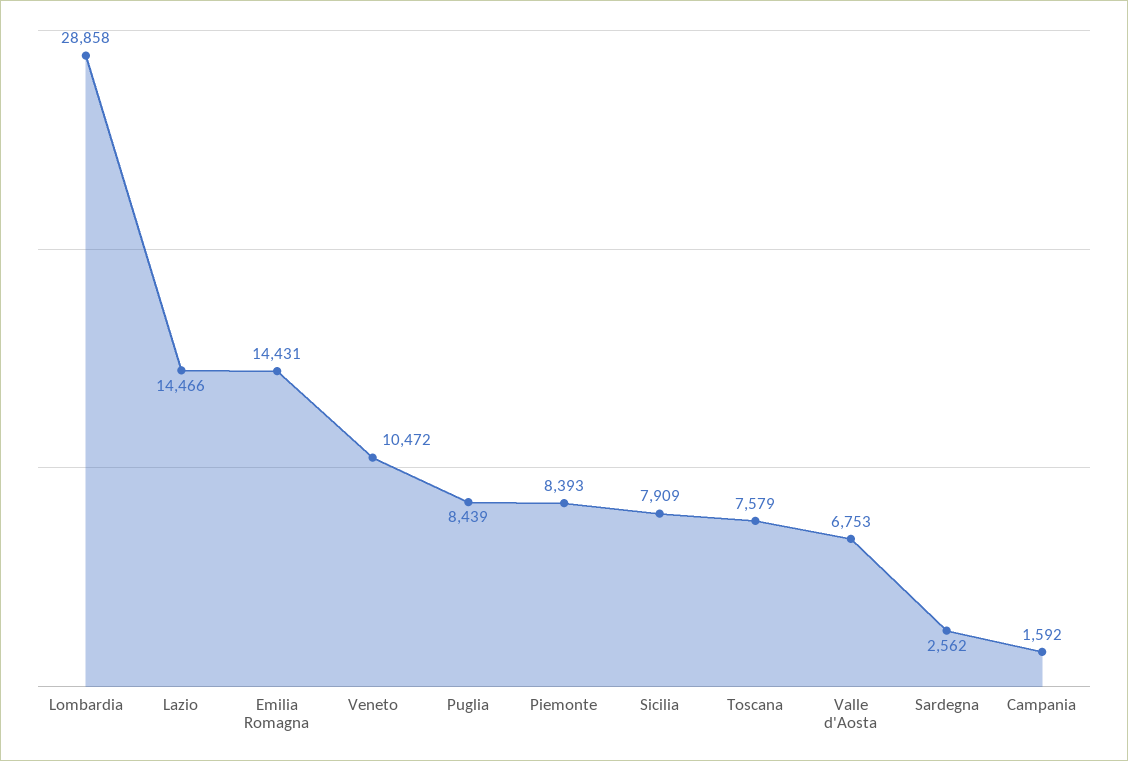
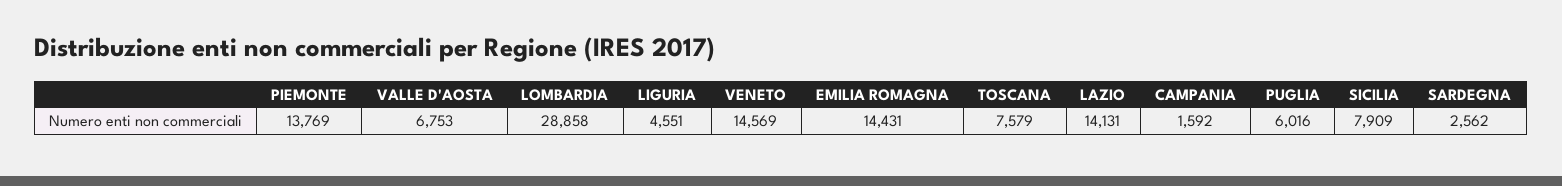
Lazio: 14466 -> 14131
Veneto: 10472 -> 14569
Puglia: 8439 -> 6016
Piemonte: 8393 -> 13769
LIGURIA: none -> 4551

